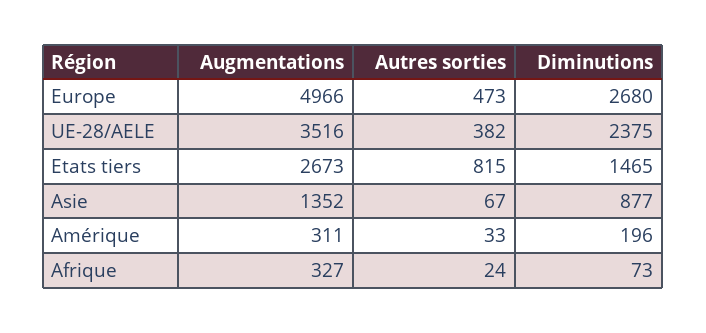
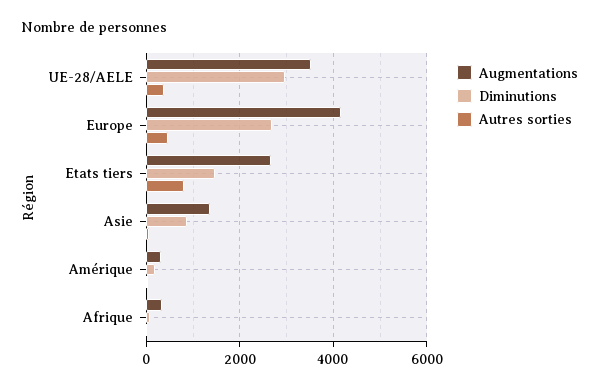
Augmentations, Europe: 4966 -> 4200
Diminutions, UE-28/AELE: 2375 -> 3000

